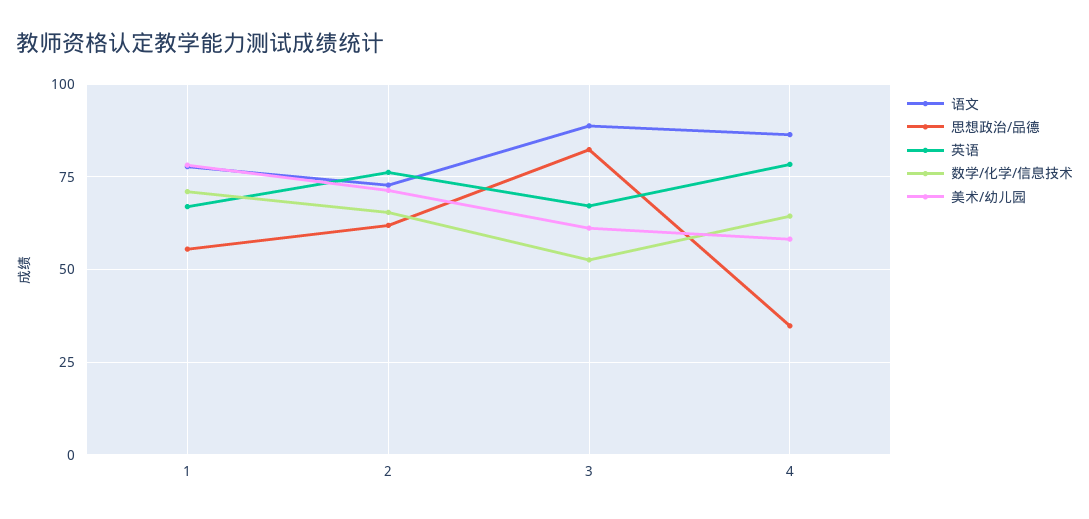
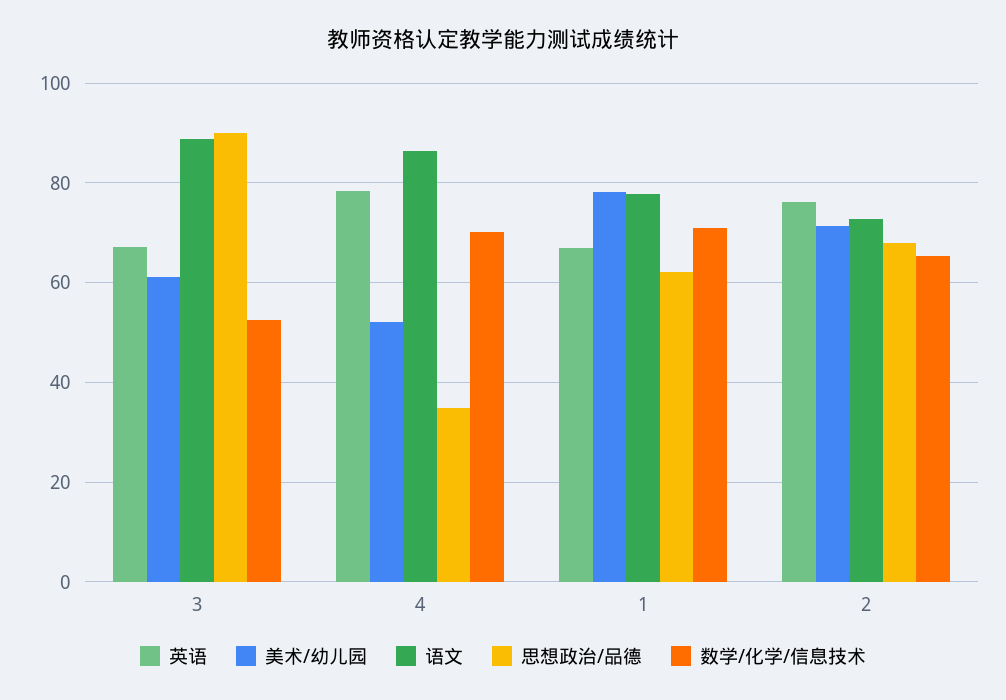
思想政治/品德, 1: 55 -> 62
思想政治/品德, 2: 62.5 -> 68
思想政治/品德, 3: 82.5 -> 90
数学/化学/信息技术, 4: 65 -> 70
美术/幼儿园, 4: 57.5 -> 52

